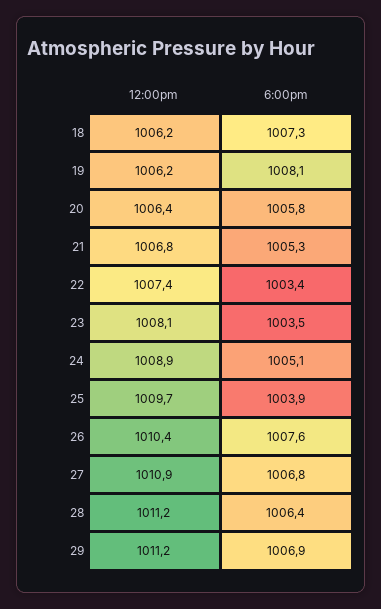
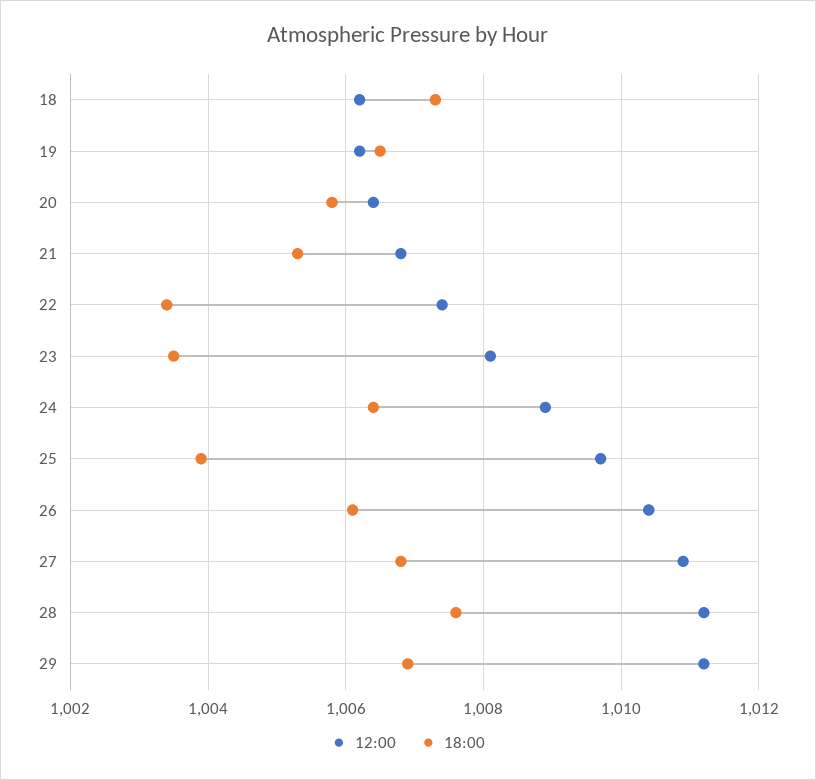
6:00pm, 19: 1008.1 -> 1006.5
6:00pm, 24: 1005.1 -> 1006.5
6:00pm, 26: 1007.6 -> 1006
6:00pm, 28: 1006.4 -> 1007.5

